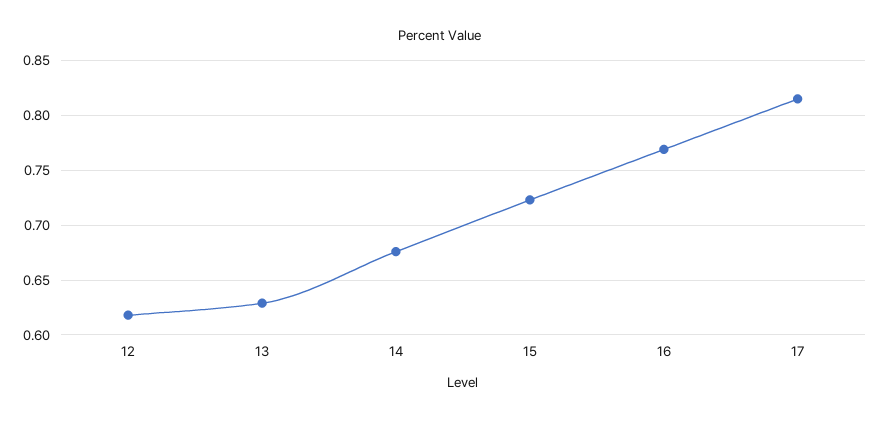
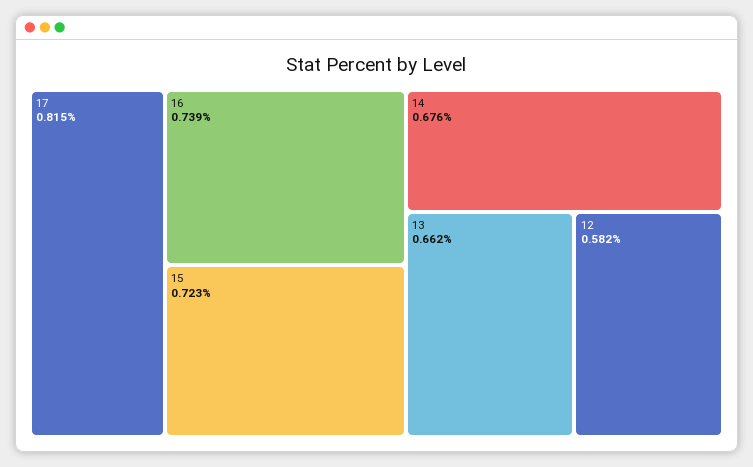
12: 0.62 -> 0.582
13: 0.63 -> 0.662
16: 0.77 -> 0.739

